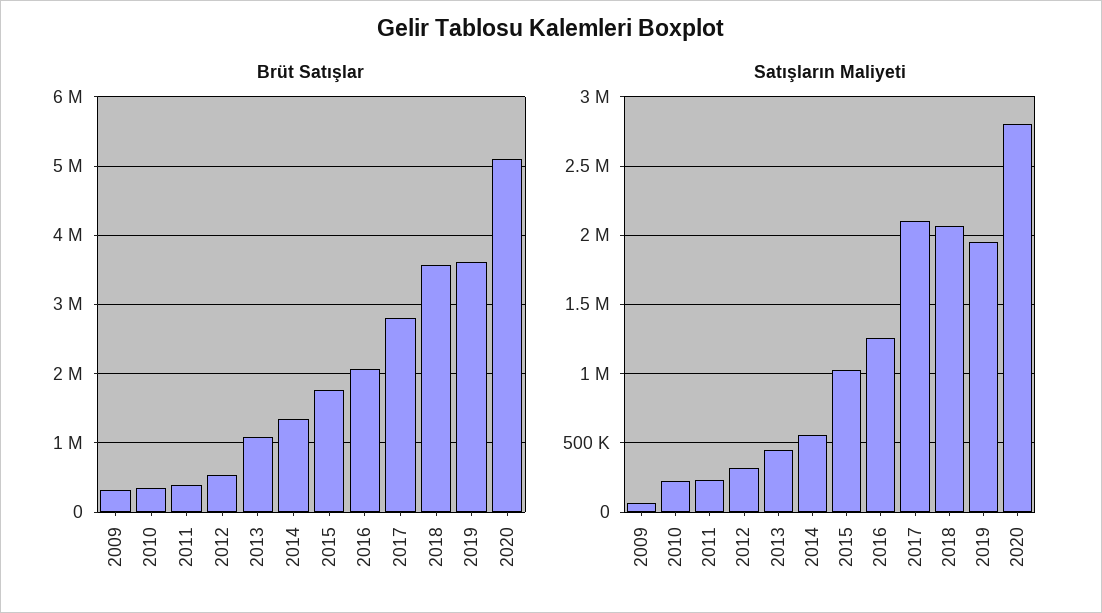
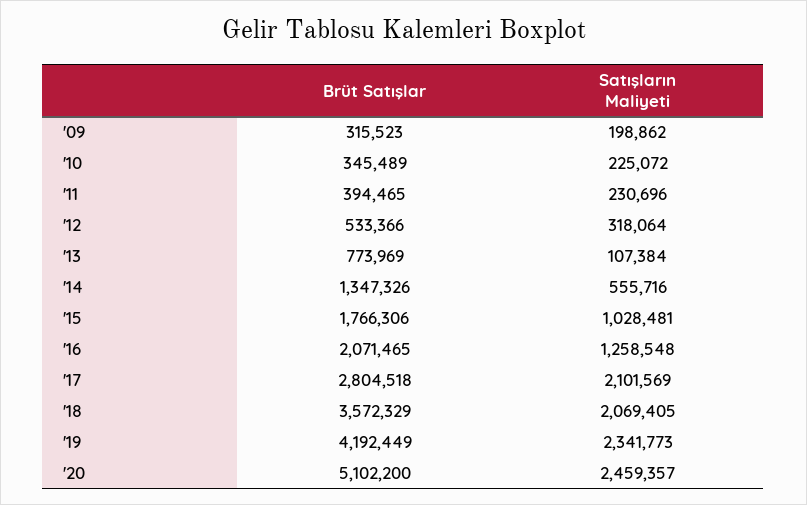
Brüt Satışlar, 2013: 1100000 -> 773969
Brüt Satışlar, 2019: 3600000 -> 4192449
Satışların Maliyeti, 2009: 50000 -> 198862
Satışların Maliyeti, 2013: 450000 -> 107384
Satışların Maliyeti, 2019: 1950000 -> 2341773
Satışların Maliyeti, 2020: 2800000 -> 2459357

